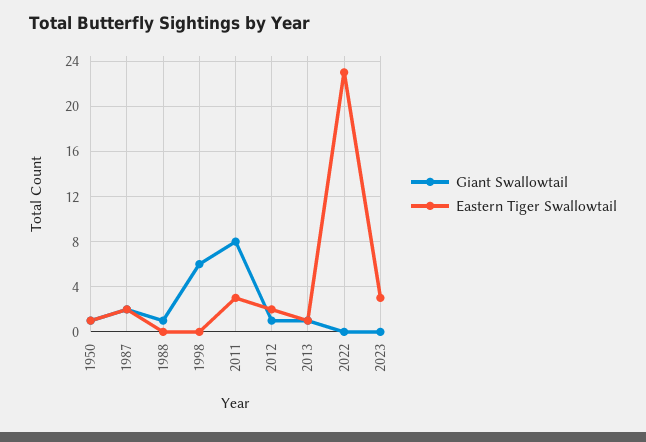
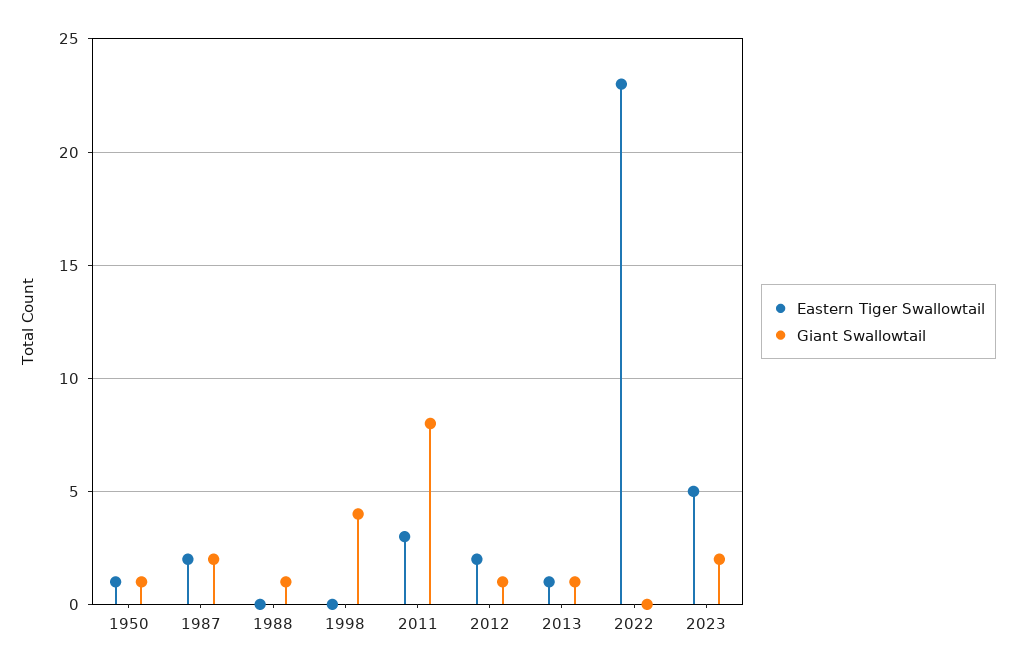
Giant Swallowtail, 1998: 6 -> 4
Giant Swallowtail, 2023: 0 -> 2
Eastern Tiger Swallowtail, 2023: 3 -> 5

